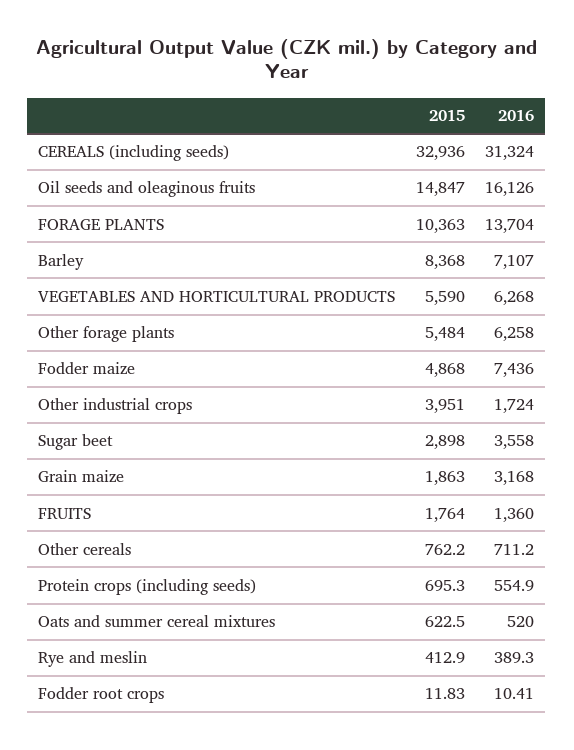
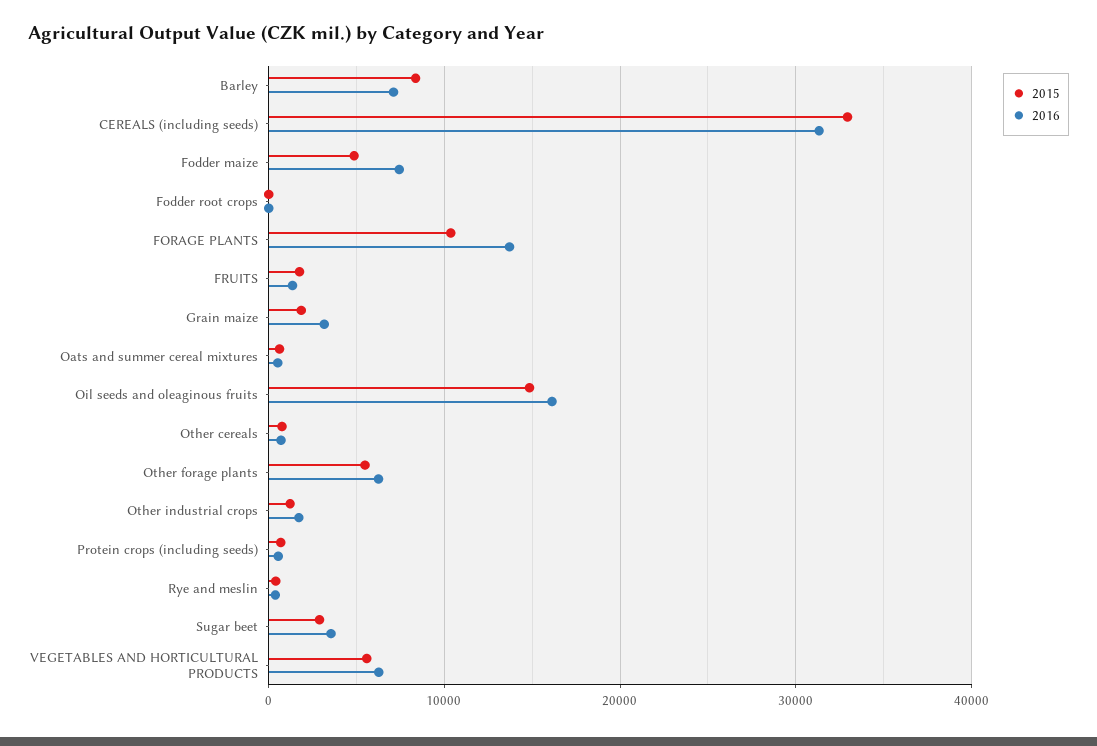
2015, Other industrial crops: 3951 -> 1000

